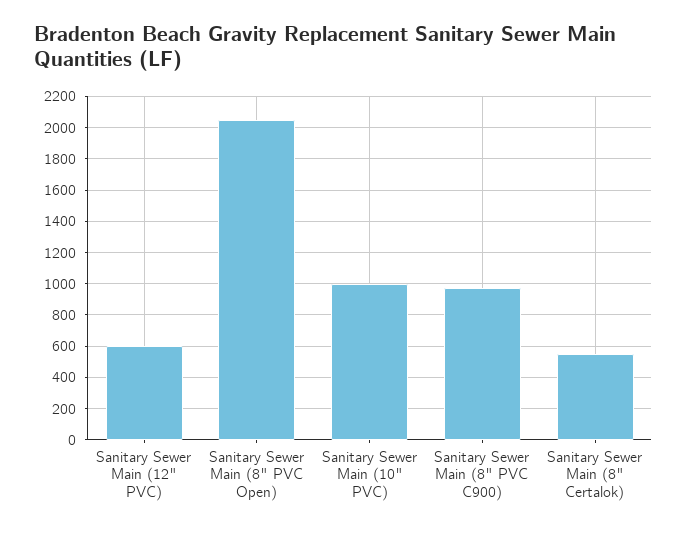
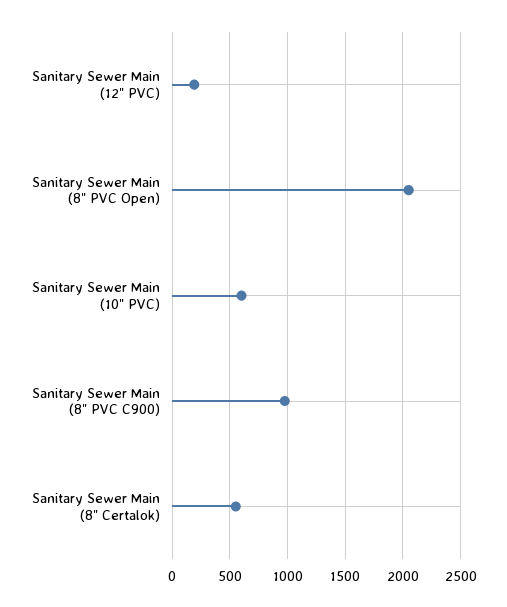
Sanitary Sewer Main (12" PVC): 600 -> 200
Sanitary Sewer Main (10" PVC): 1000 -> 600

